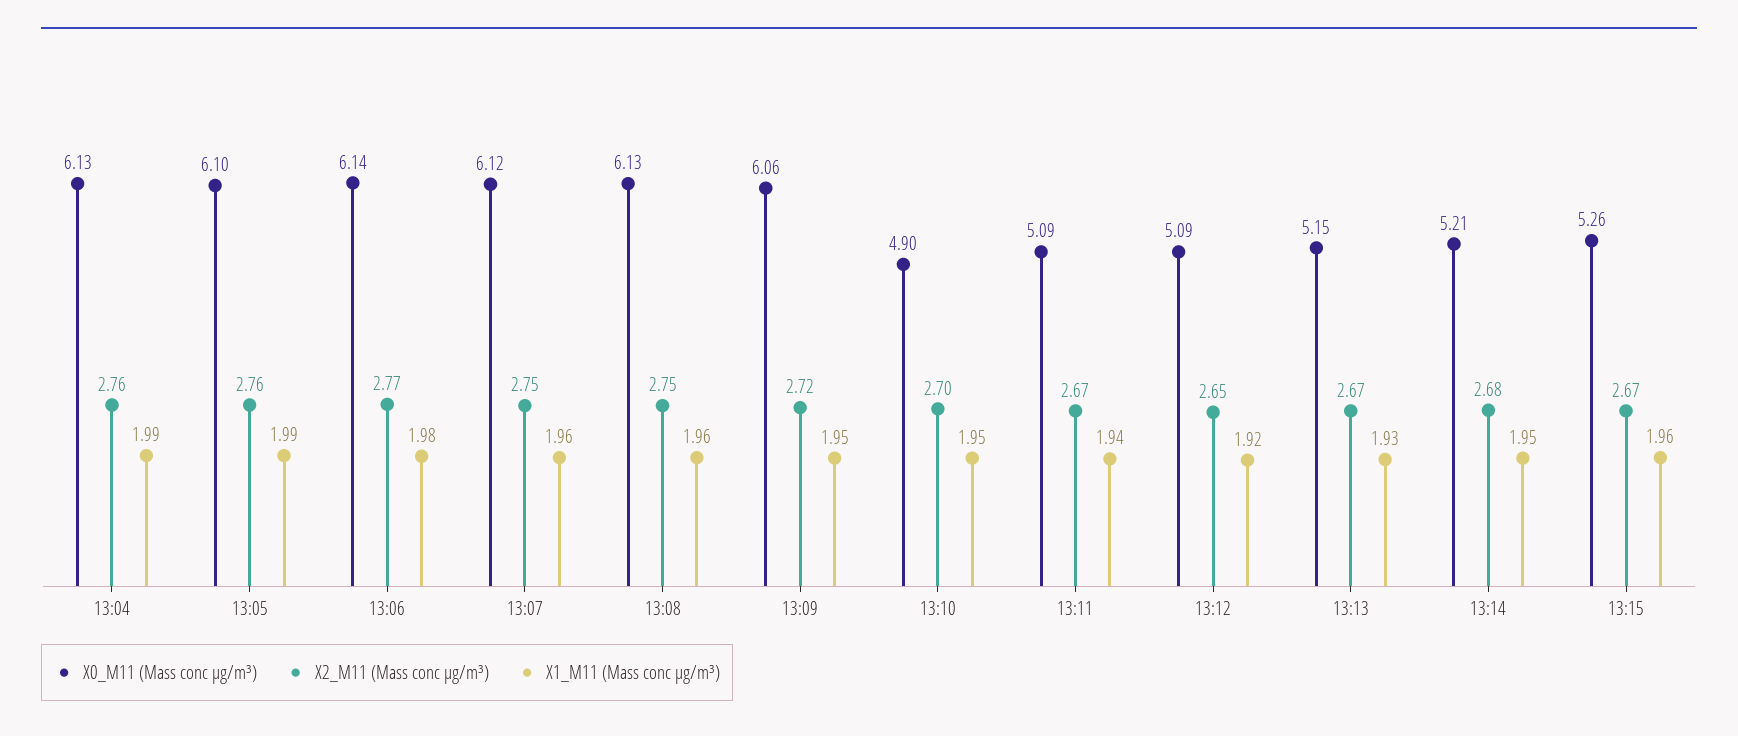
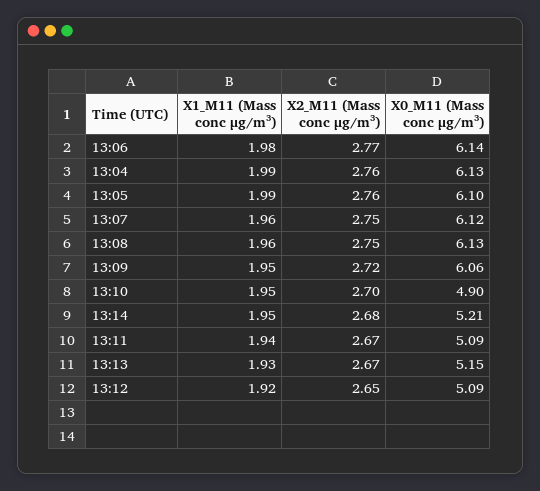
X0_M11 (Mass conc μg/m³), 13:15: 5.26 -> none
X2_M11 (Mass conc μg/m³), 13:15: 2.67 -> none
X1_M11 (Mass conc μg/m³), 13:15: 1.96 -> none

